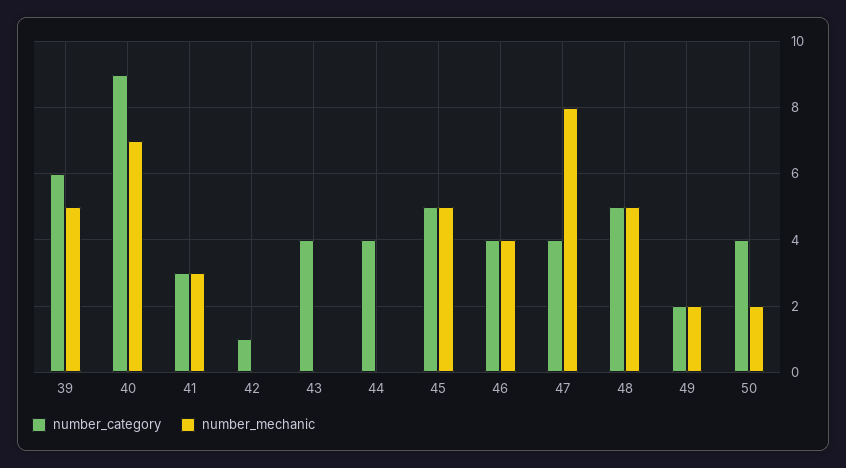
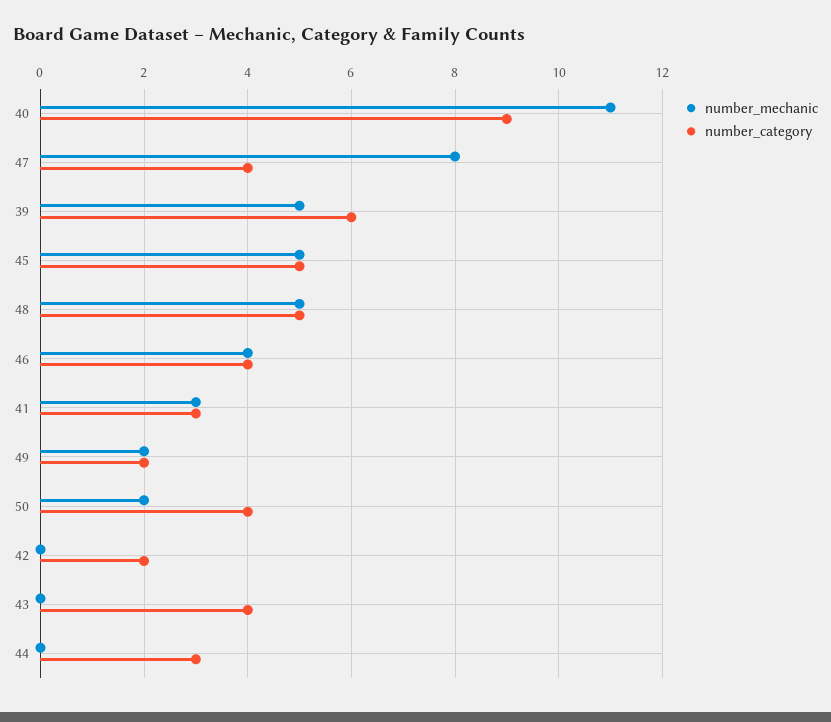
number_mechanic, 40: 7 -> 11
number_category, 42: 1 -> 2
number_category, 44: 4 -> 3

